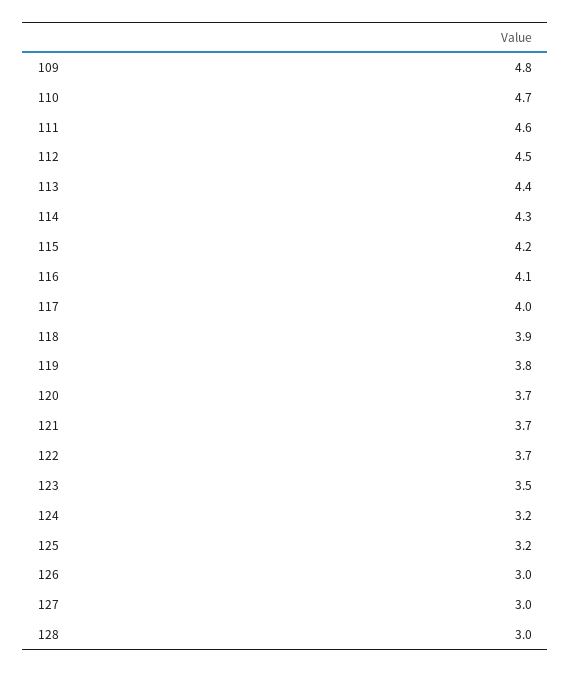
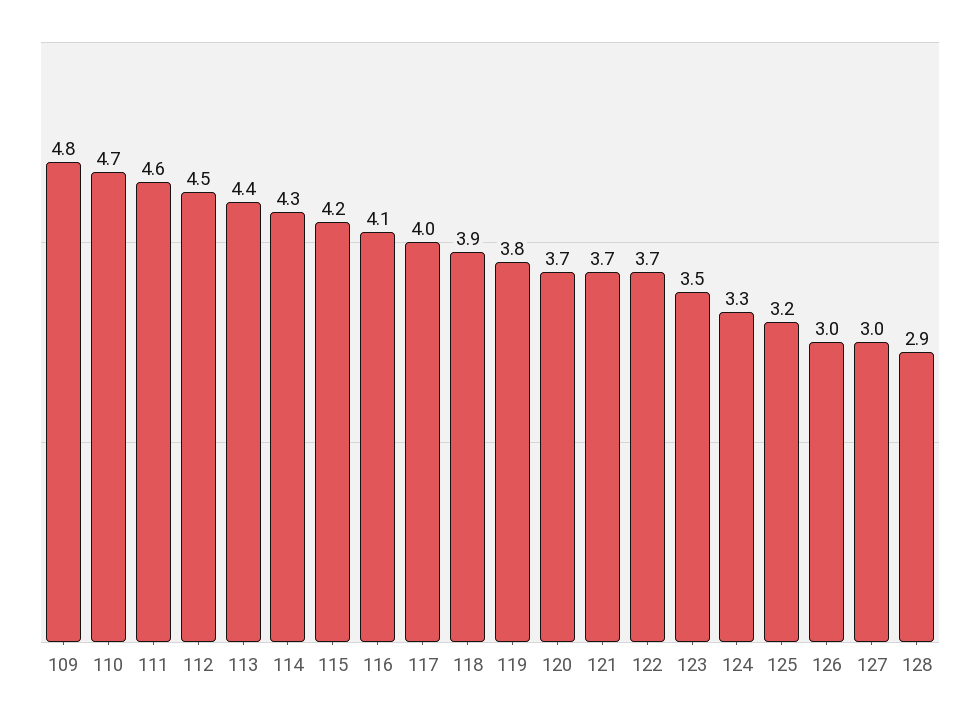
124: 3.2 -> 3.3
128: 3 -> 2.9

